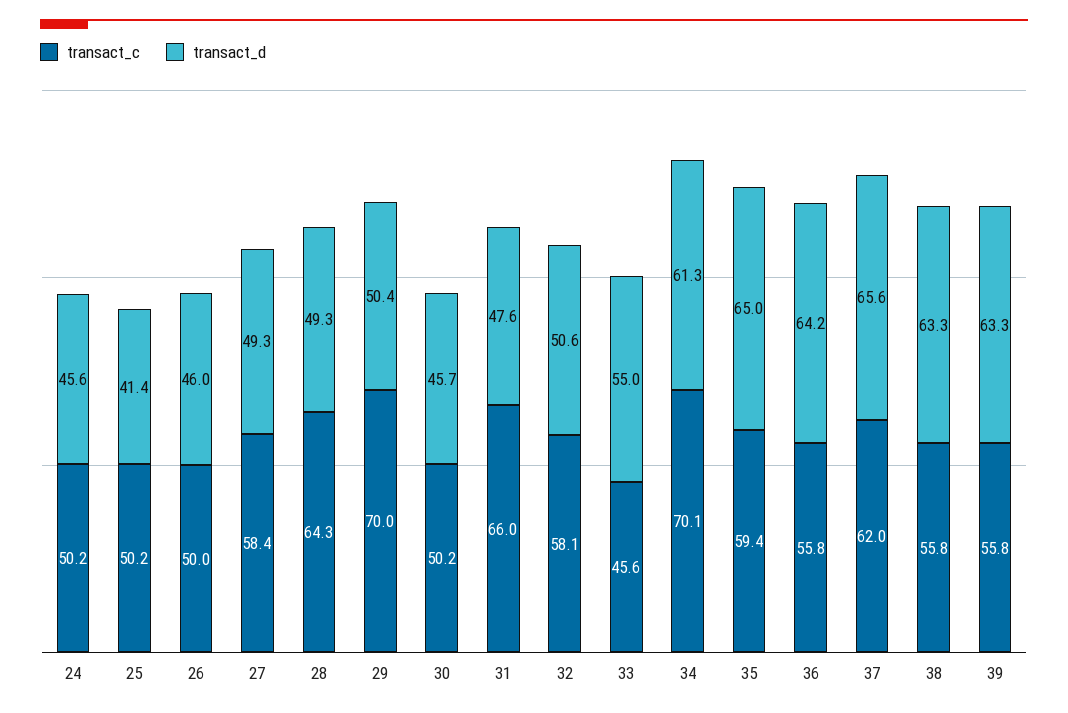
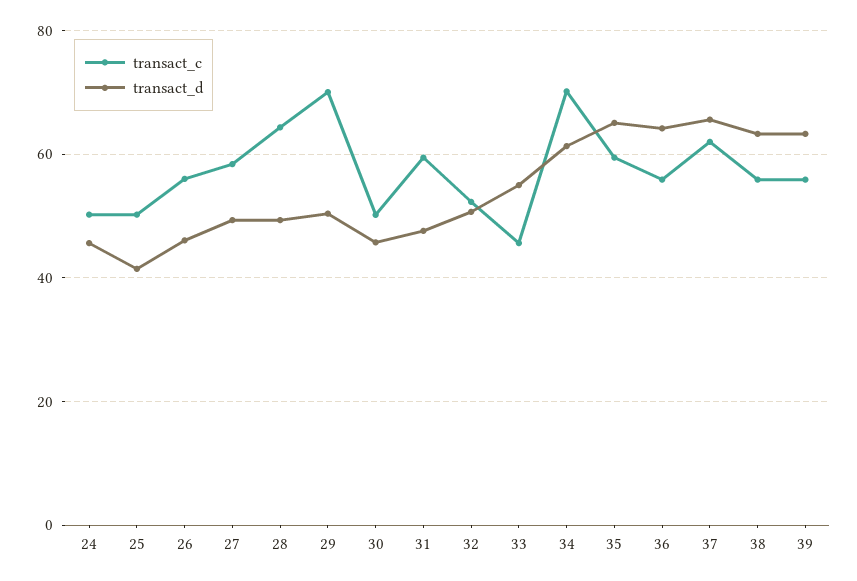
transact_c, 26: 50 -> 56
transact_c, 31: 66 -> 60
transact_c, 32: 58.1 -> 52

